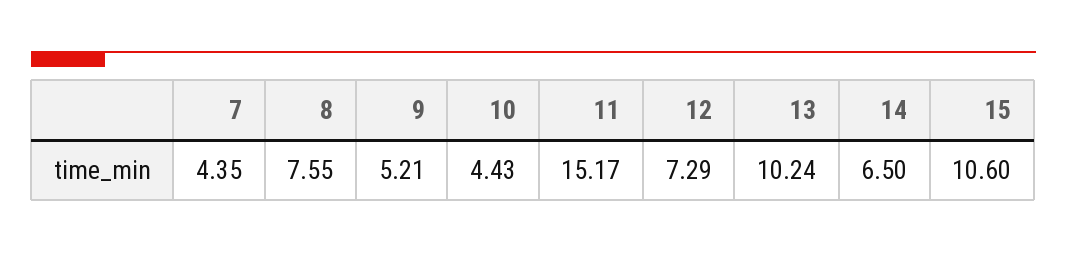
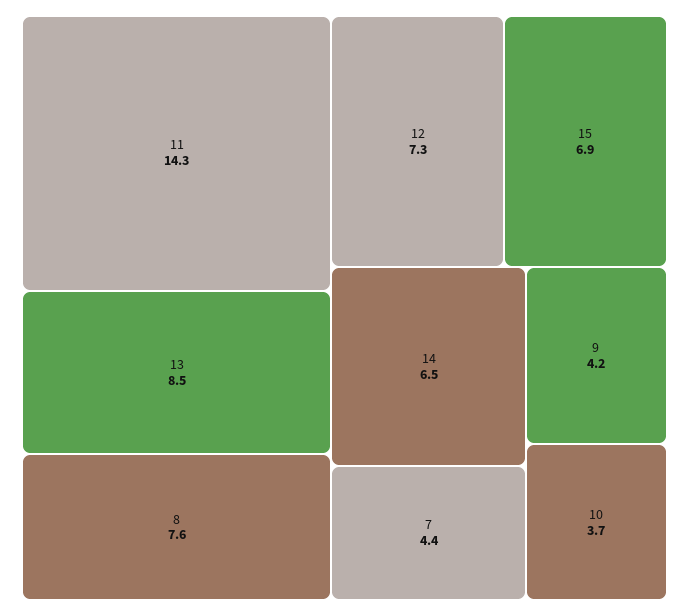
9: 5.21 -> 4.2
10: 4.43 -> 3.7
11: 15.17 -> 14.3
13: 10.24 -> 8.5
15: 10.6 -> 6.9

